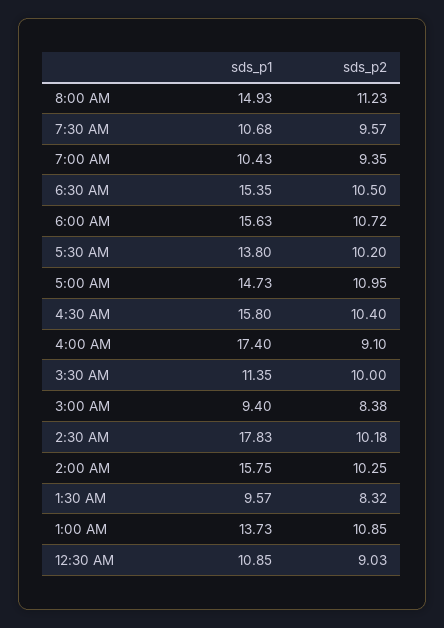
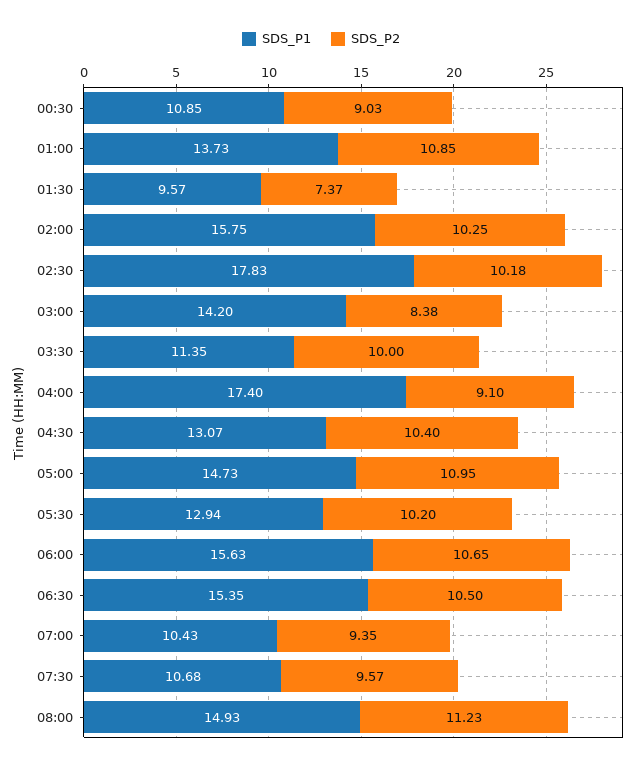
sds_p2, 6:00 AM: 10.72 -> 10.65
sds_p1, 5:30 AM: 13.8 -> 12.94
sds_p1, 4:30 AM: 15.8 -> 13.07
sds_p1, 3:00 AM: 9.4 -> 14.2
sds_p2, 1:30 AM: 8.32 -> 7.37

